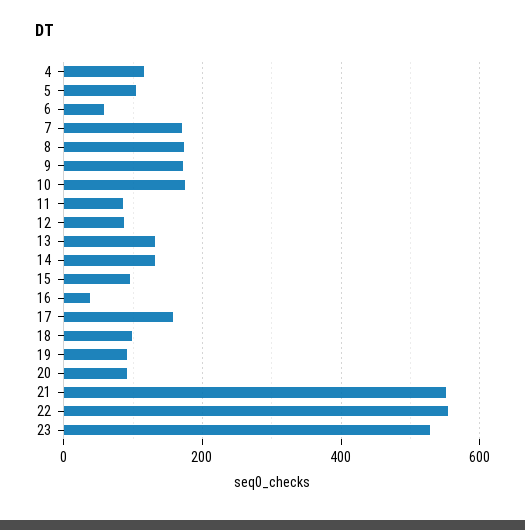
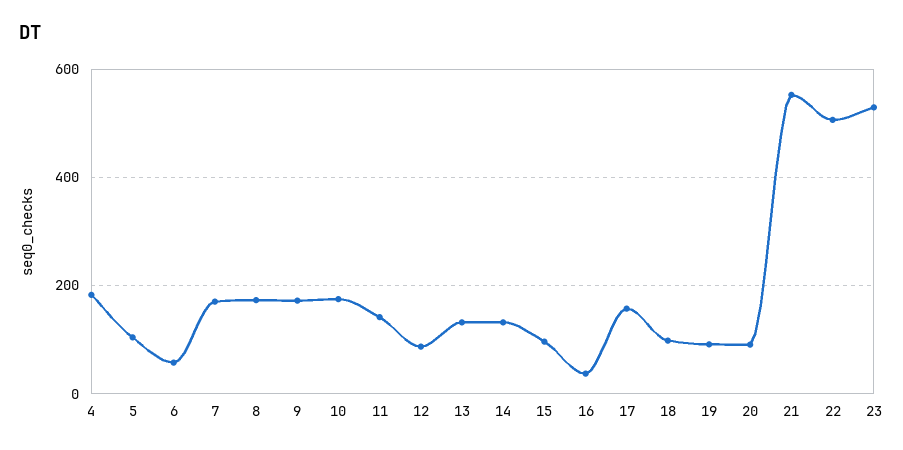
4: 120 -> 180
11: 80 -> 140
22: 560 -> 500

